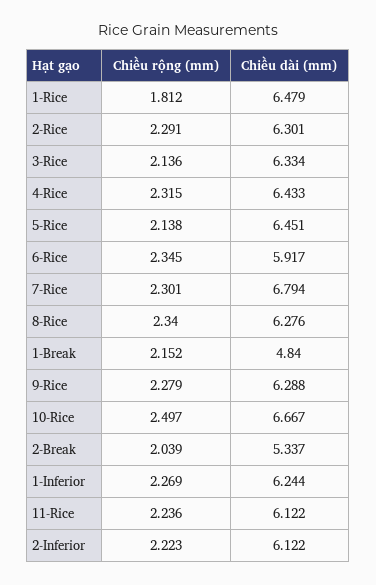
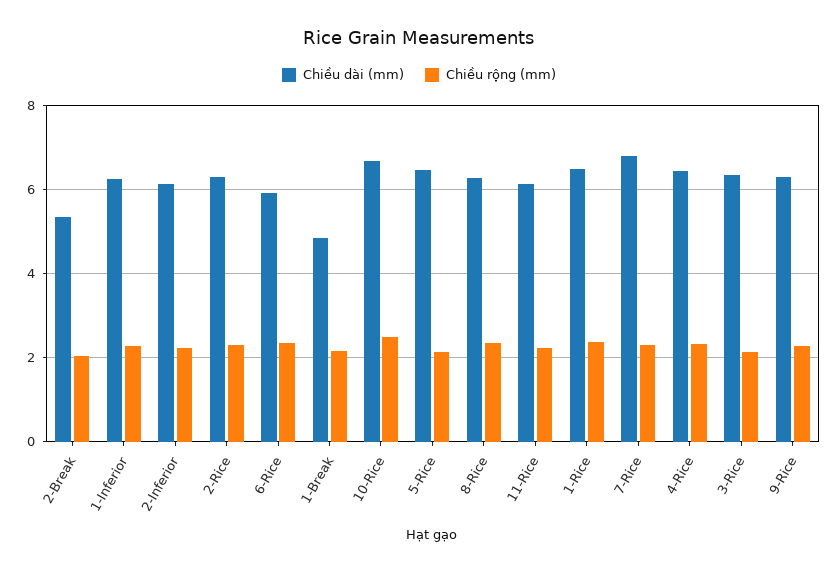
Chiều rộng (mm), 1-Rice: 1.812 -> 2.4

